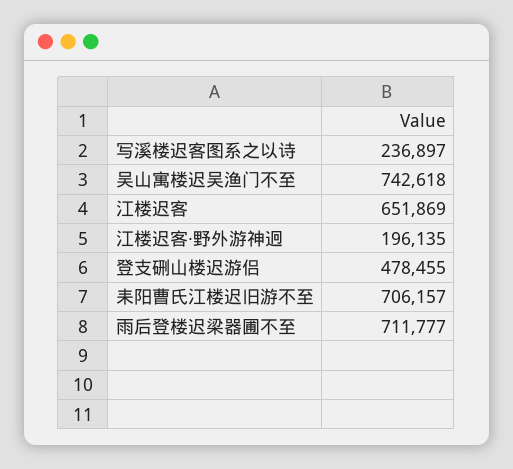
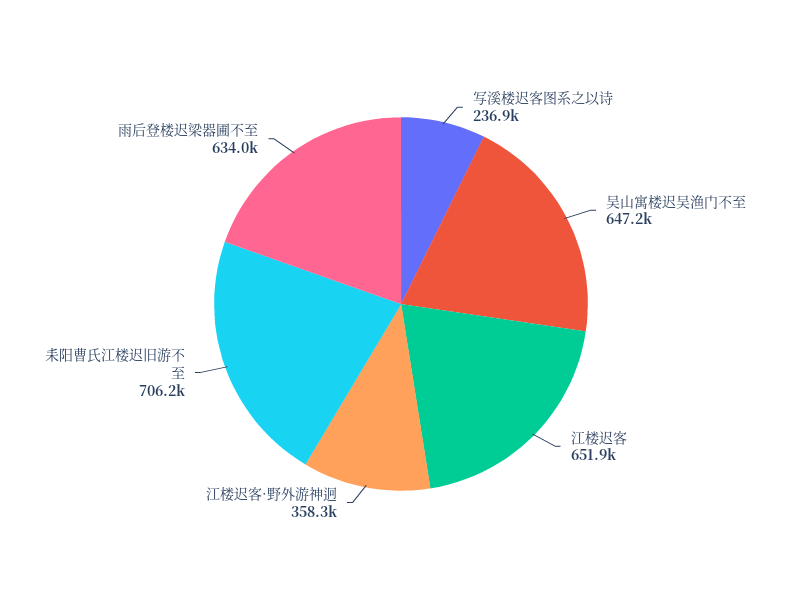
吴山寓楼迟吴渔门不至: 742618 -> 647200
江楼迟客·野外游神迥: 196135 -> 358300
登支硎山楼迟游侣: 478455 -> none
雨后登楼迟梁器圃不至: 711777 -> 634000

